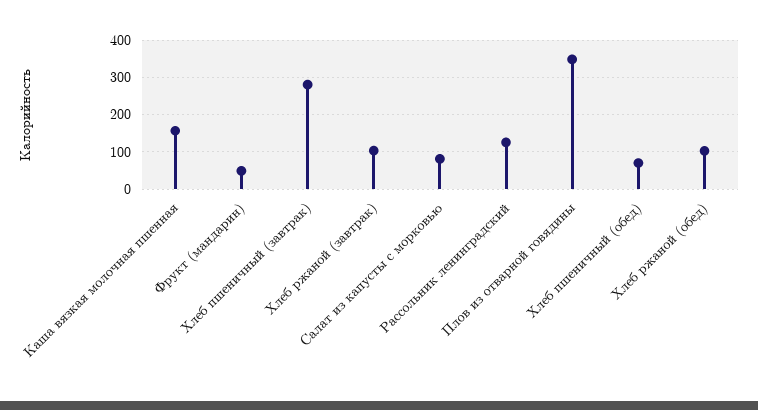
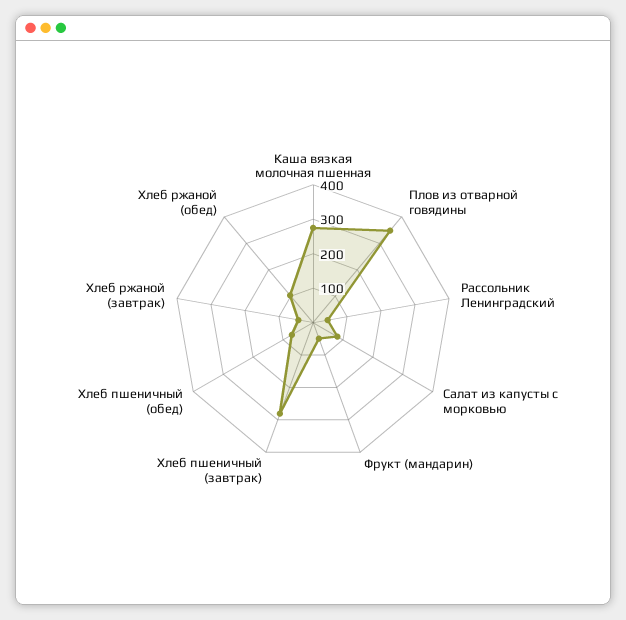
Каша вязкая молочная пшенная: 160 -> 275
Хлеб ржаной (завтрак): 100 -> 50
Рассольник ленинградский: 120 -> 50

